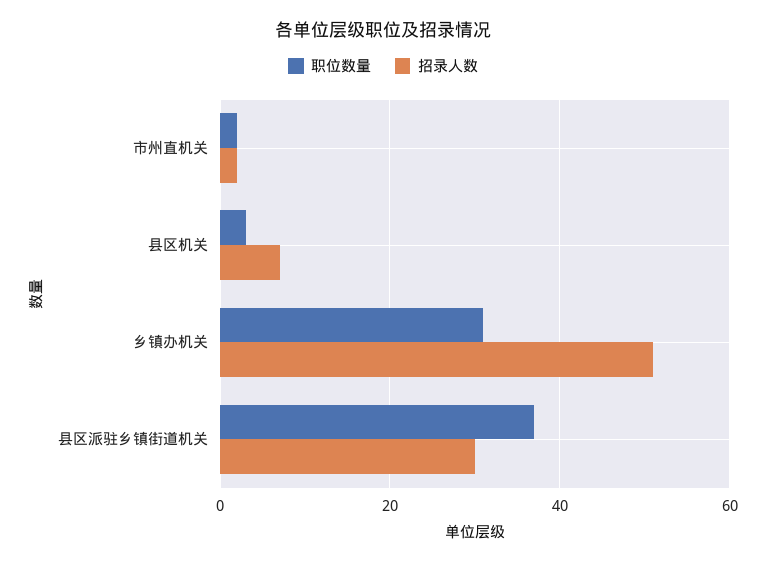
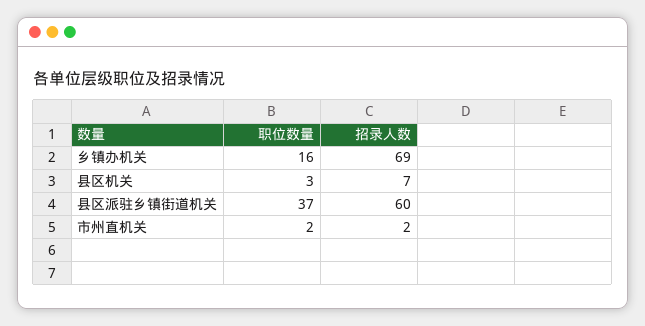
职位数量, 乡镇办机关: 30 -> 16
招录人数, 乡镇办机关: 50 -> 69
招录人数, 县区派驻乡镇街道机关: 30 -> 60

